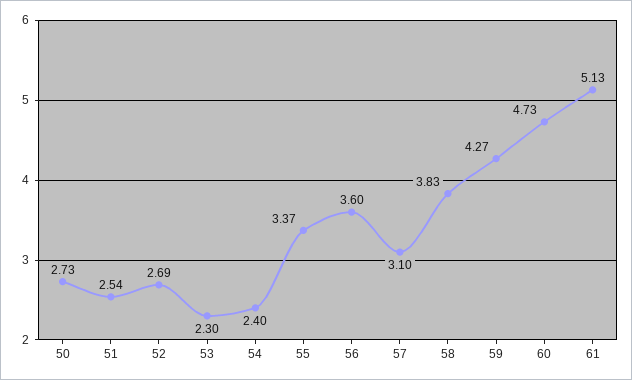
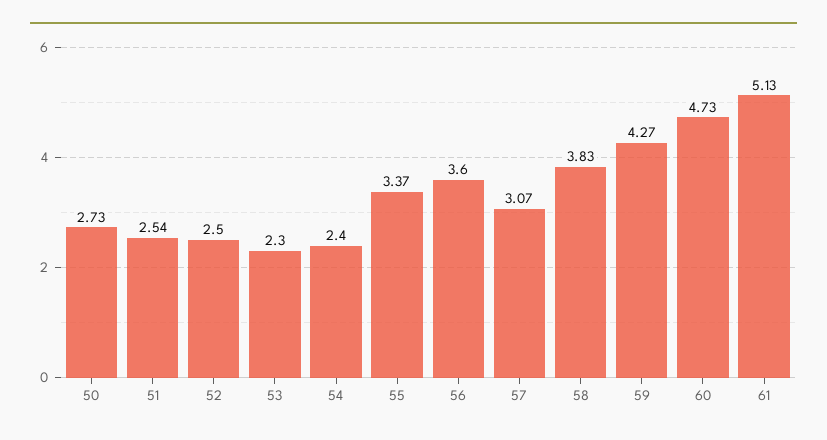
52: 2.69 -> 2.5
57: 3.1 -> 3.07

